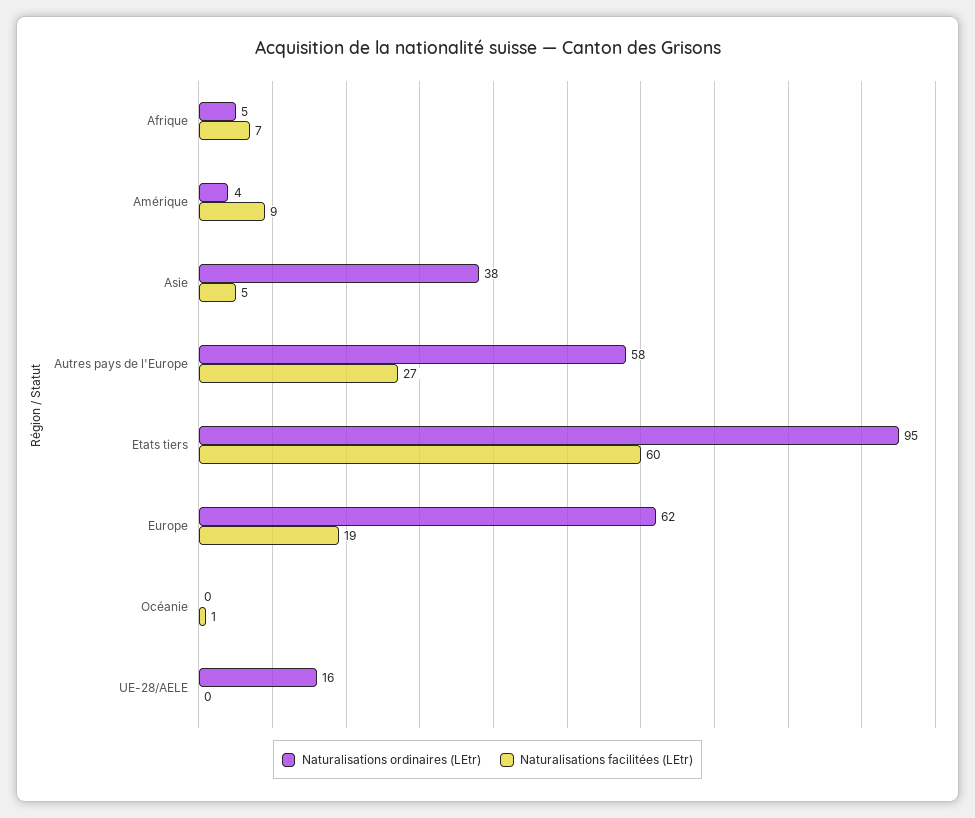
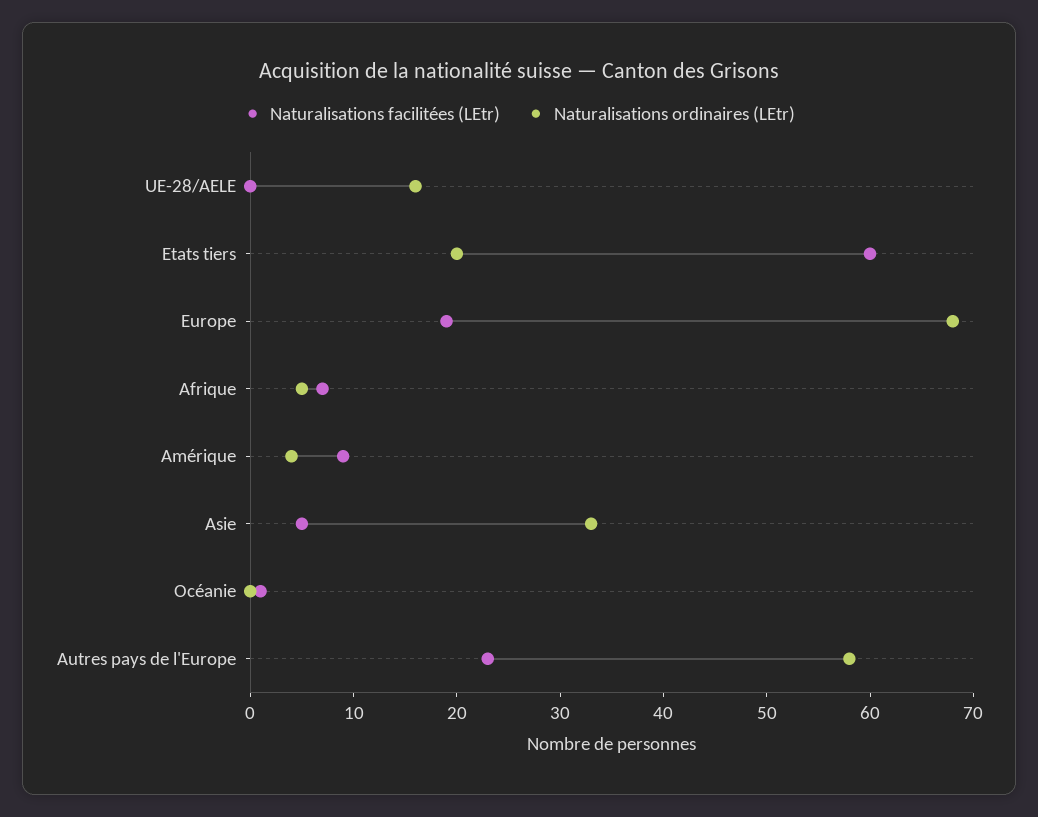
Naturalisations ordinaires (LEtr), Asie: 38 -> 33
Naturalisations facilitées (LEtr), Autres pays de l'Europe: 27 -> 23
Naturalisations ordinaires (LEtr), Etats tiers: 95 -> 20
Naturalisations ordinaires (LEtr), Europe: 62 -> 68

